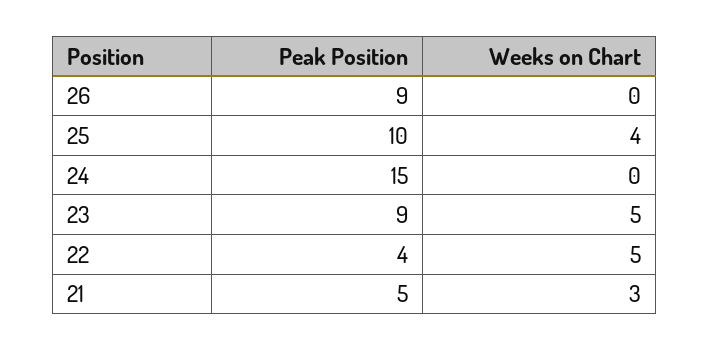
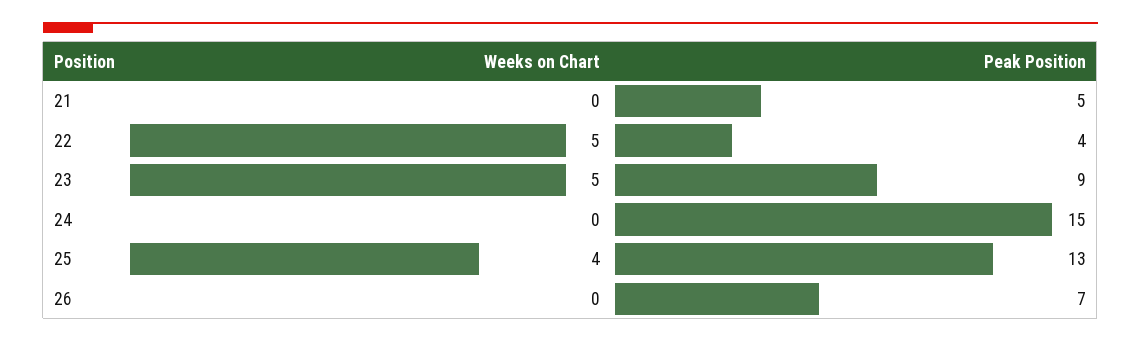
Peak Position, 26: 9 -> 7
Peak Position, 25: 10 -> 13
Weeks on Chart, 21: 3 -> 0

